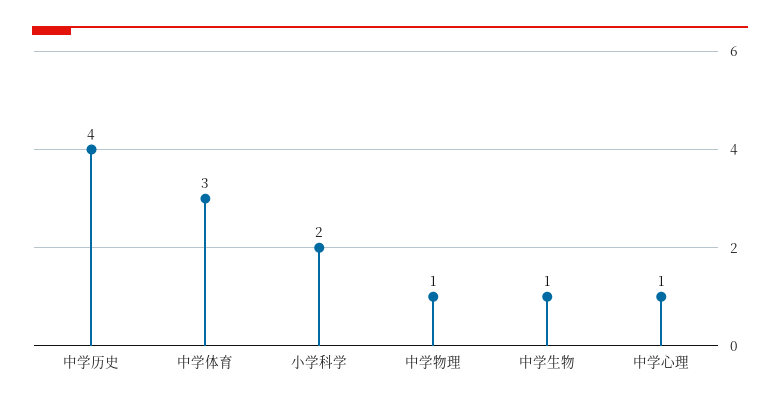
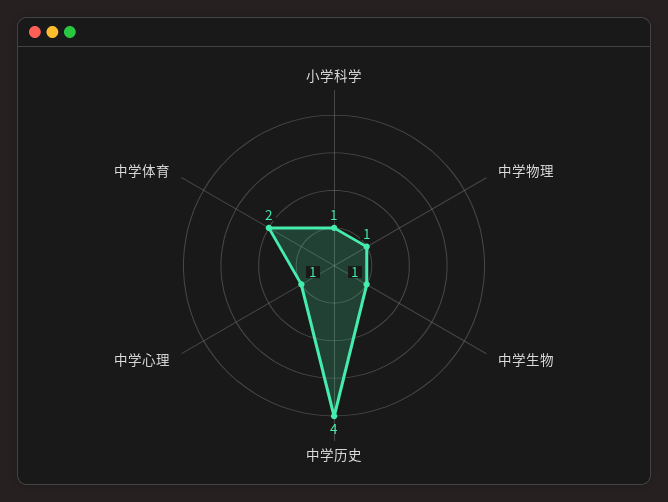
中学体育: 3 -> 2
小学科学: 2 -> 1

